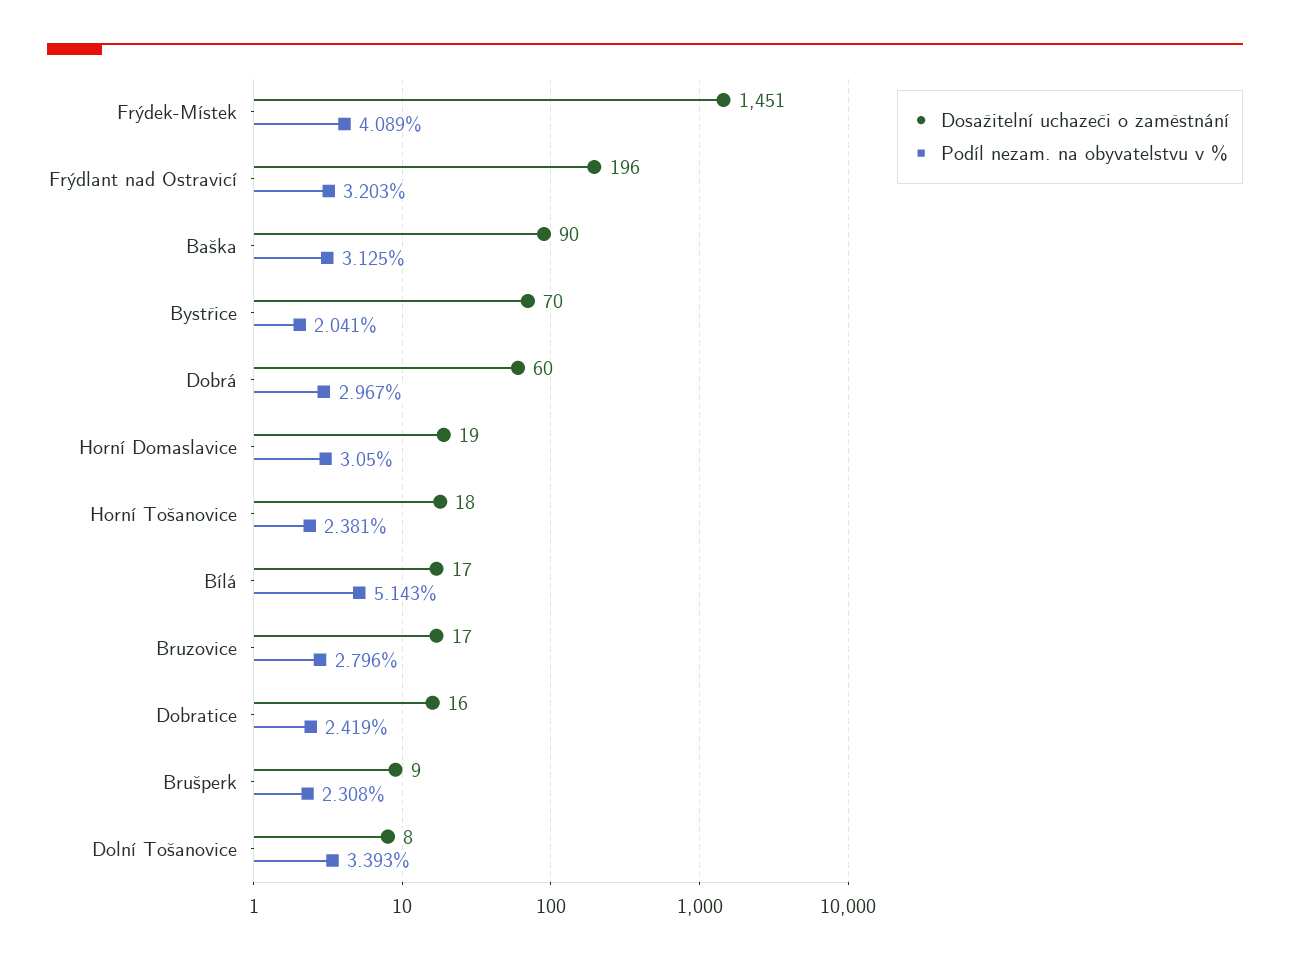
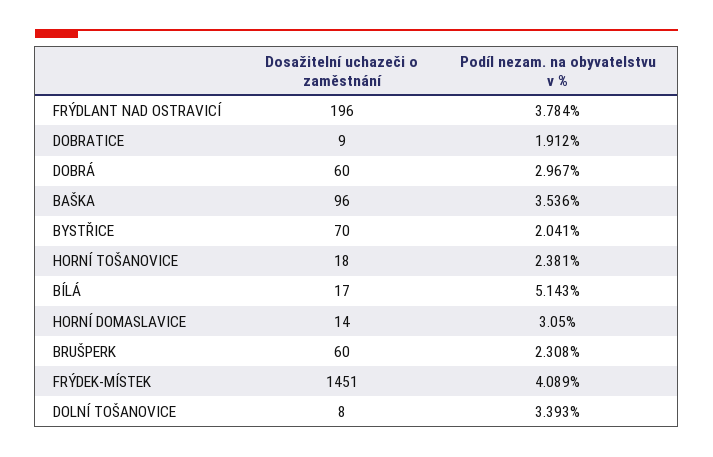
Podíl nezam. na obyvatelstvu v %, Frýdlant nad Ostravicí: 3.203 -> 3.784
Dosažitelní uchazeči o zaměstnání, Baška: 90 -> 96
Podíl nezam. na obyvatelstvu v %, Baška: 3.125 -> 3.536
Dosažitelní uchazeči o zaměstnání, Horní Domaslavice: 19 -> 14
Dosažitelní uchazeči o zaměstnání, Bruzovice: 17 -> none
Podíl nezam. na obyvatelstvu v %, Bruzovice: 2.796 -> none
Dosažitelní uchazeči o zaměstnání, Dobratice: 16 -> 9
Podíl nezam. na obyvatelstvu v %, Dobratice: 2.419 -> 1.912
Dosažitelní uchazeči o zaměstnání, Brušperk: 9 -> 60

